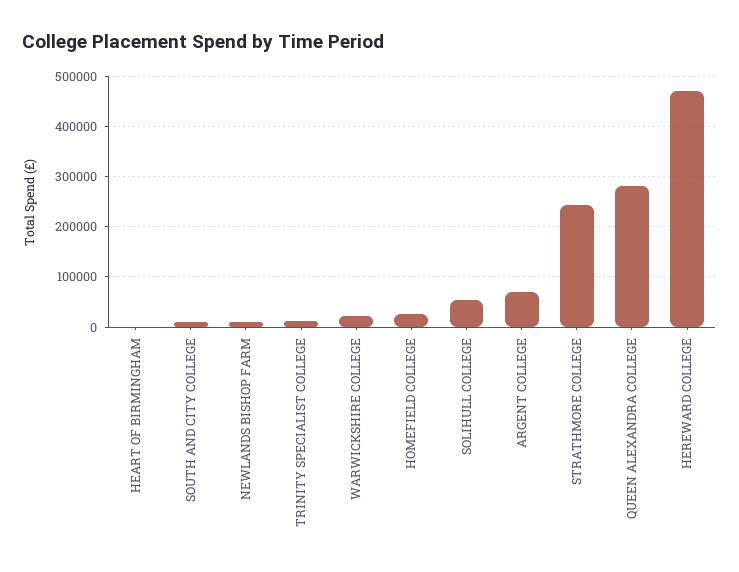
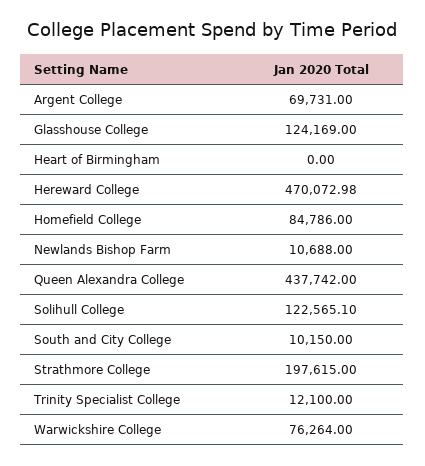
WARWICKSHIRE COLLEGE: 20000 -> 76264
HOMEFIELD COLLEGE: 20000 -> 84786
SOLIHULL COLLEGE: 60000 -> 122565.1
STRATHMORE COLLEGE: 240000 -> 197615
QUEEN ALEXANDRA COLLEGE: 280000 -> 437742
Glasshouse College: none -> 124169

